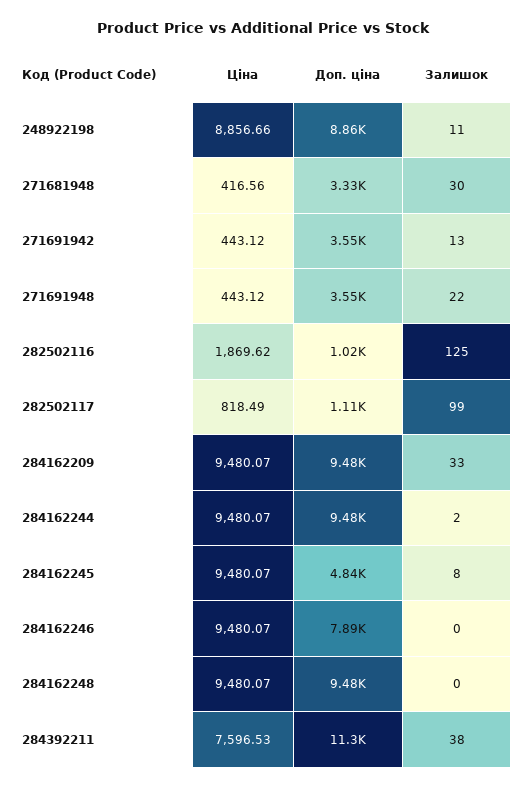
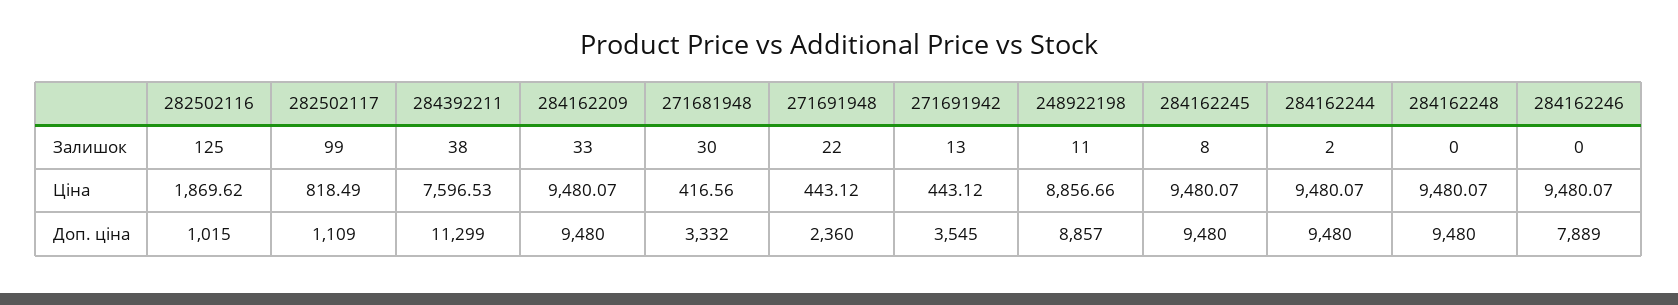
Доп. ціна, 271691948: 3550 -> 2360
Доп. ціна, 284162245: 4840 -> 9480

